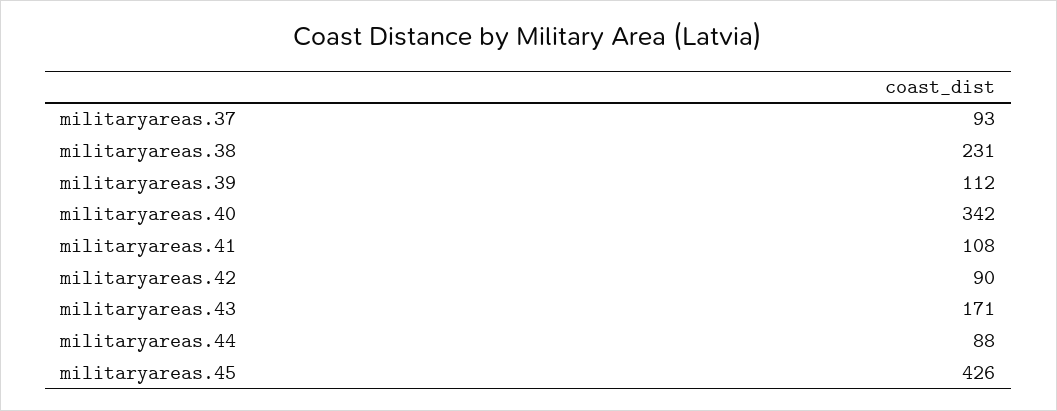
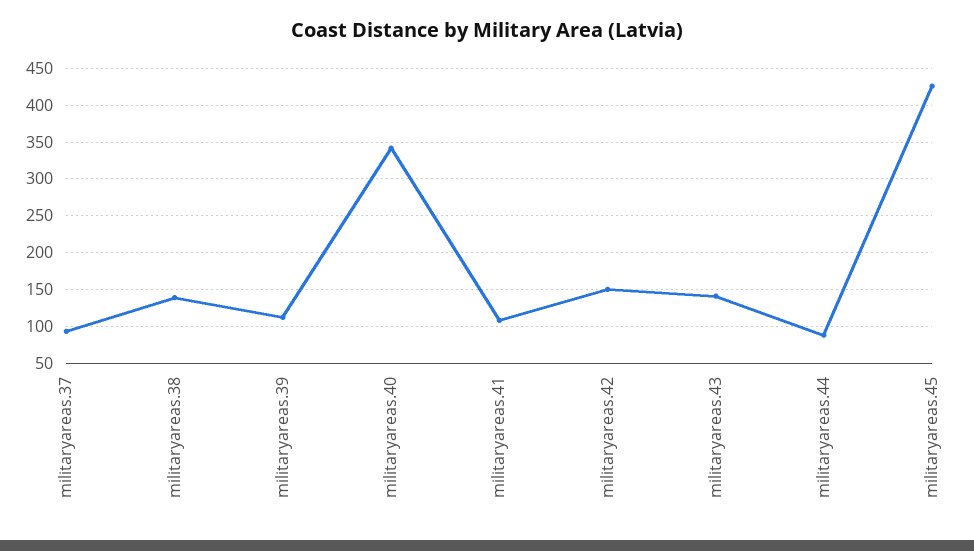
militaryareas.38: 231 -> 140
militaryareas.42: 90 -> 150
militaryareas.43: 171 -> 140

